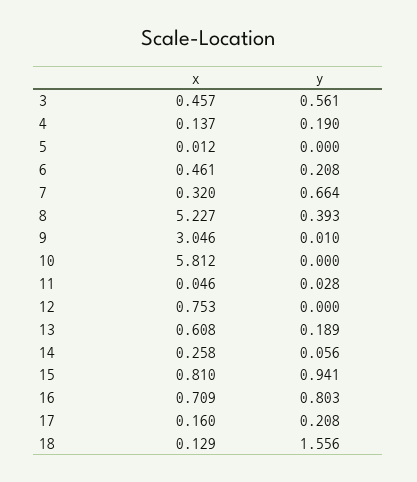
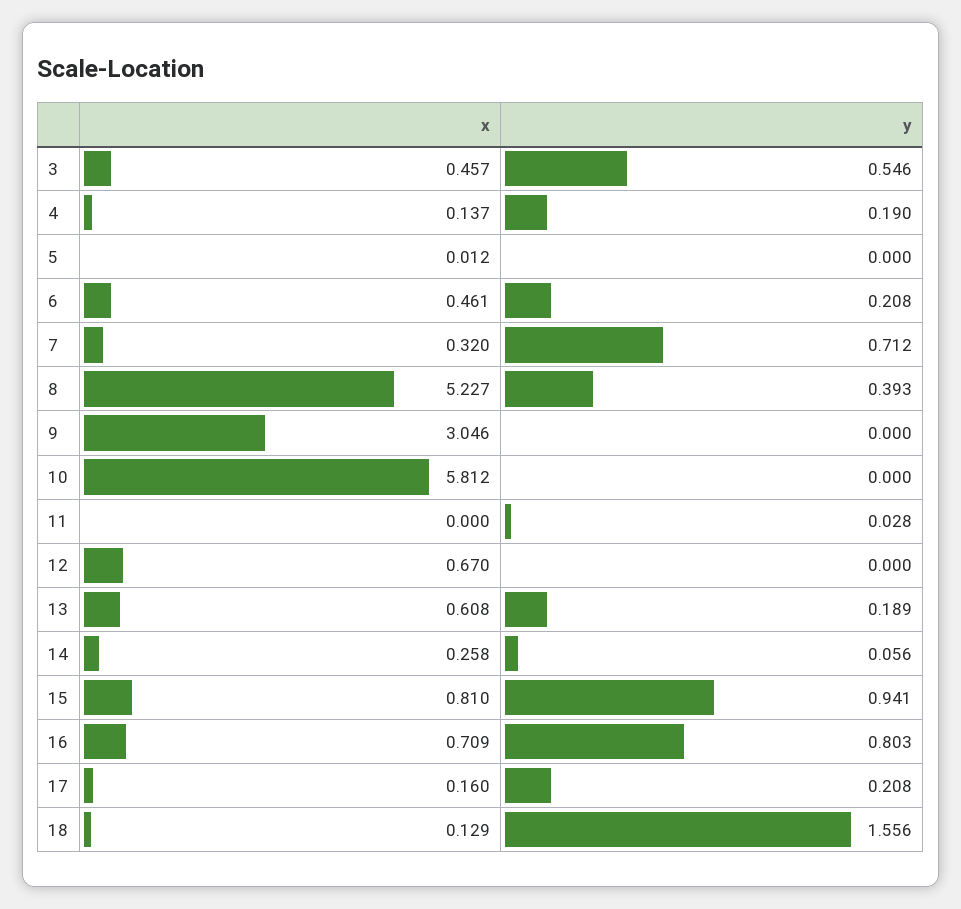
y, 3: 0.561 -> 0.546
y, 7: 0.664 -> 0.712
y, 9: 0.01 -> 0
x, 11: 0.046 -> 0
x, 12: 0.753 -> 0.67

